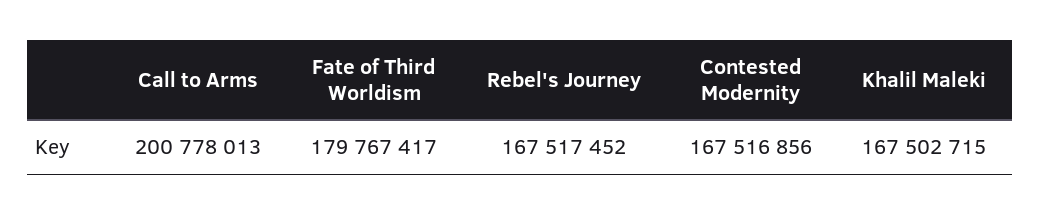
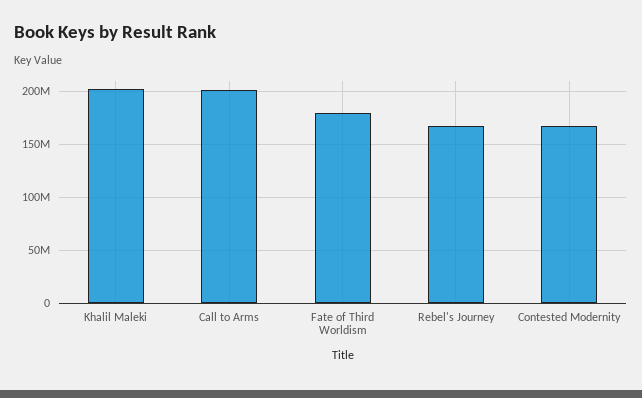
Khalil Maleki: 167502715 -> 200000000

